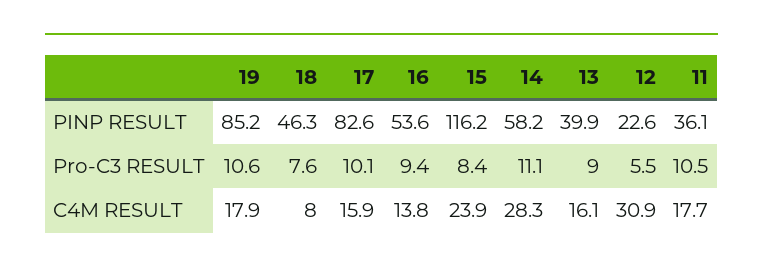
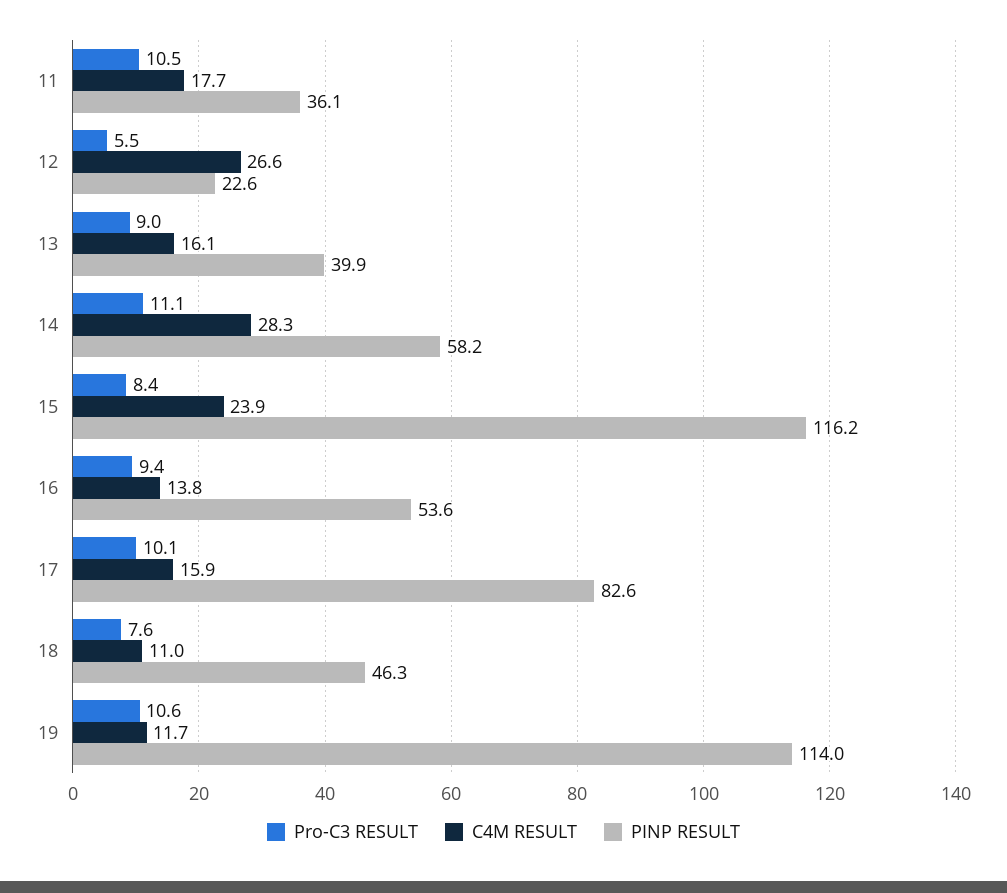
PINP RESULT, 19: 85.2 -> 114
C4M RESULT, 19: 17.9 -> 11.7
C4M RESULT, 18: 8 -> 11
C4M RESULT, 12: 30.9 -> 26.6

